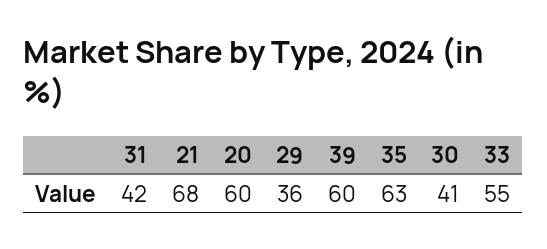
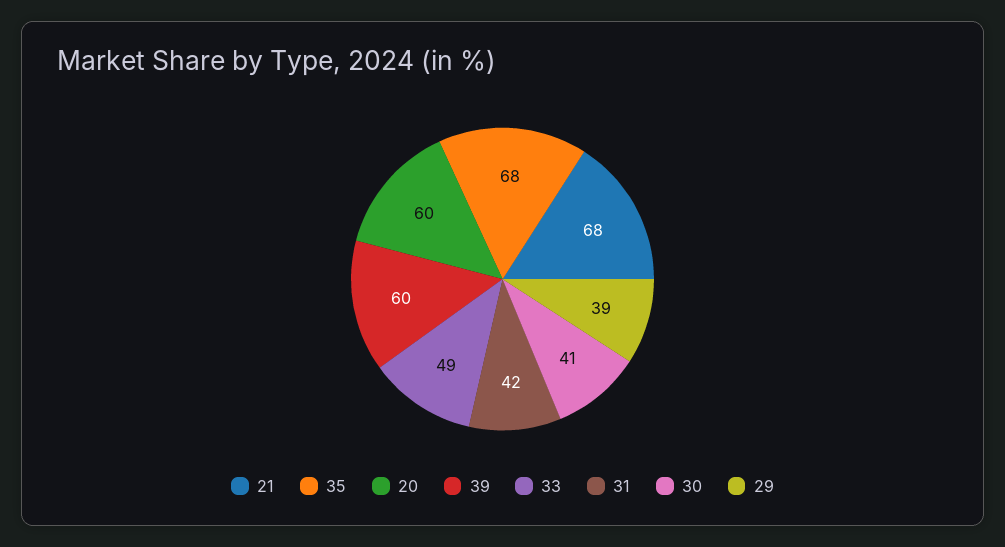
29: 36 -> 39
35: 63 -> 68
33: 55 -> 49

